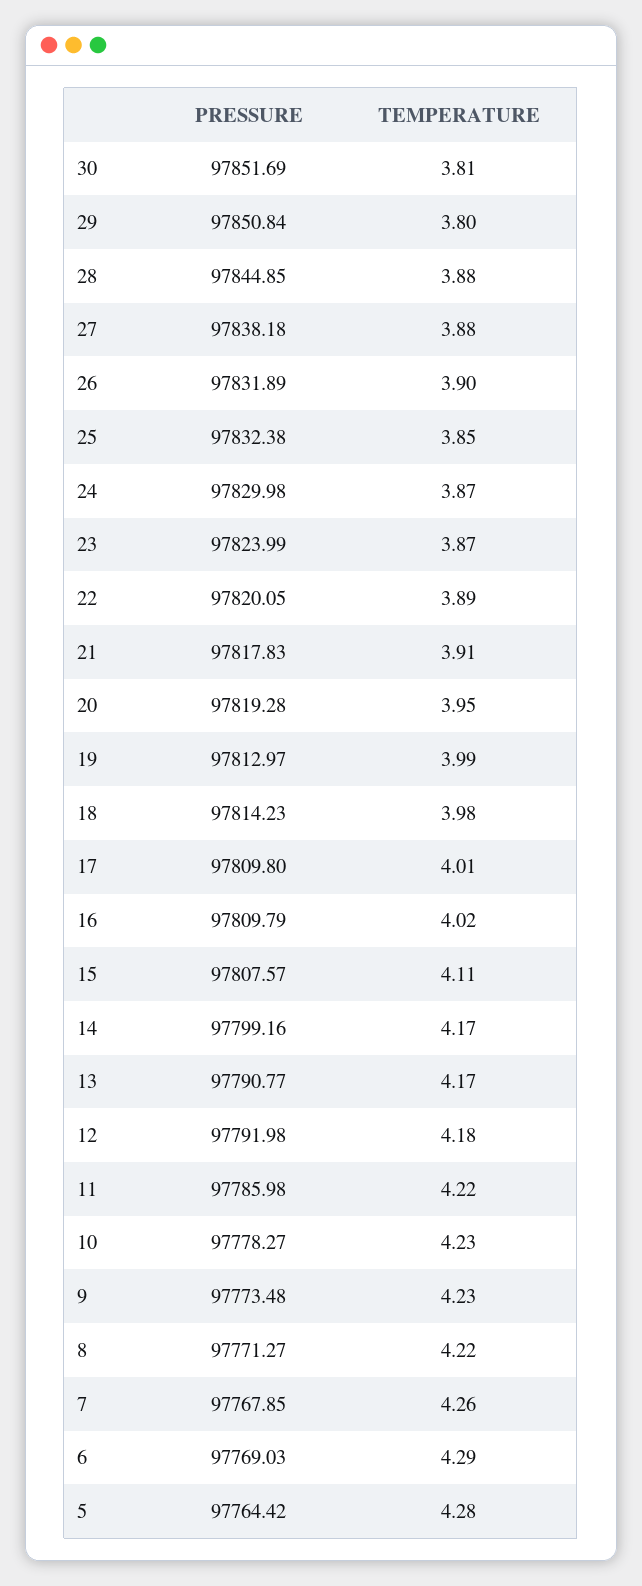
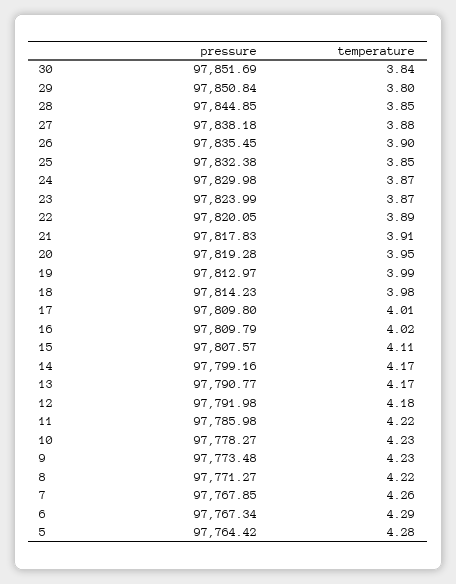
TEMPERATURE, 30: 3.81 -> 3.84
TEMPERATURE, 28: 3.88 -> 3.85
PRESSURE, 26: 97831.89 -> 97835.45
PRESSURE, 6: 97769.03 -> 97767.34

